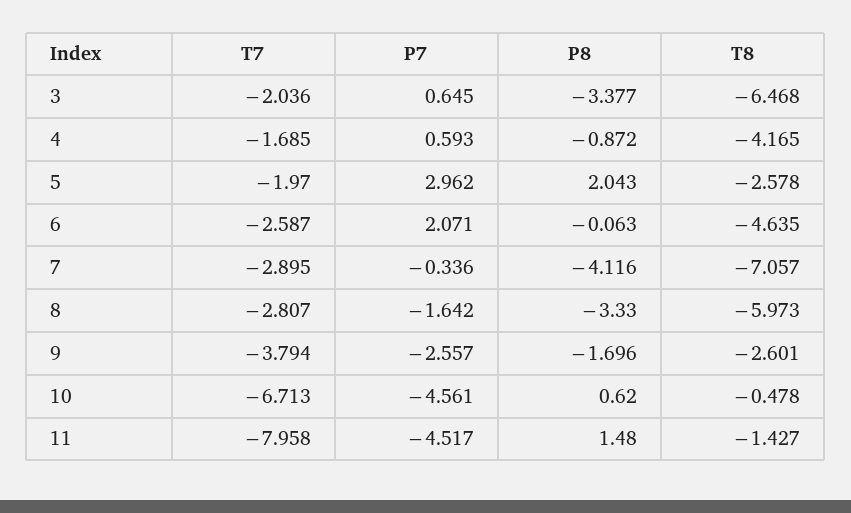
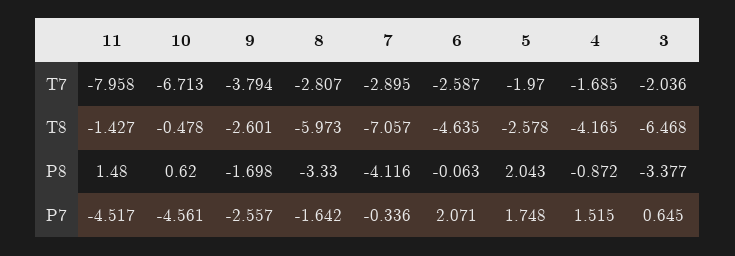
P7, 4: 0.593 -> 1.515
P7, 5: 2.962 -> 1.748
P8, 9: -1.696 -> -1.698

